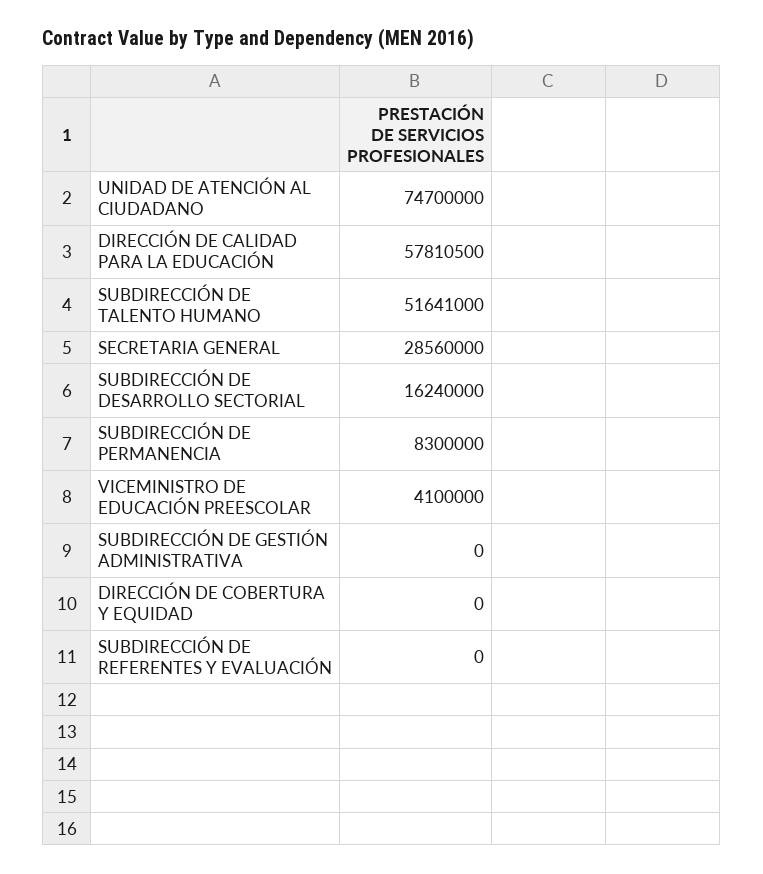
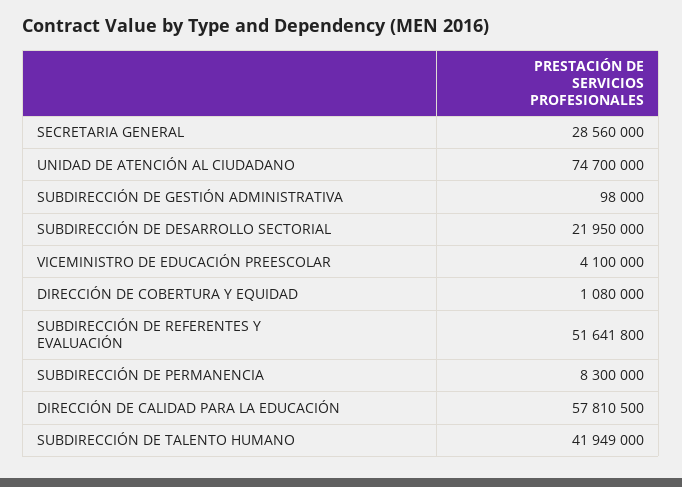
SUBDIRECCIÓN DE TALENTO HUMANO: 51641000 -> 41949000
SUBDIRECCIÓN DE DESARROLLO SECTORIAL: 16240000 -> 21950000
SUBDIRECCIÓN DE GESTIÓN ADMINISTRATIVA: 0 -> 98000
DIRECCIÓN DE COBERTURA Y EQUIDAD: 0 -> 1080000
SUBDIRECCIÓN DE REFERENTES Y EVALUACIÓN: 0 -> 51641800

